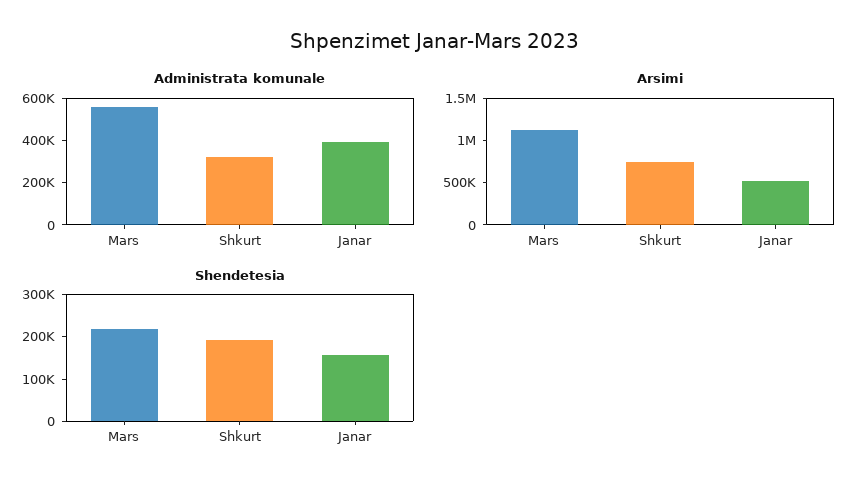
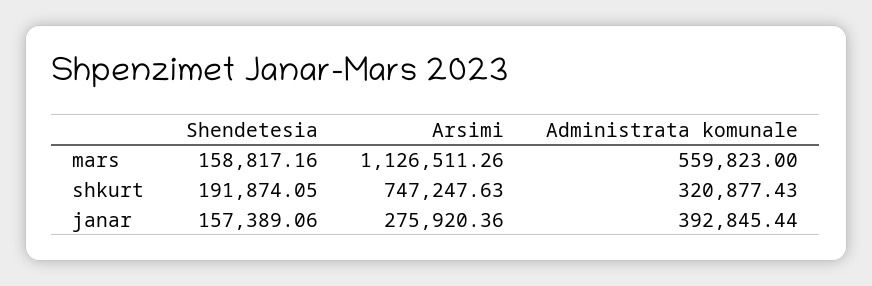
Arsimi, Janar: 500000 -> 275920.36
Shendetesia, Mars: 220000 -> 158817.16

